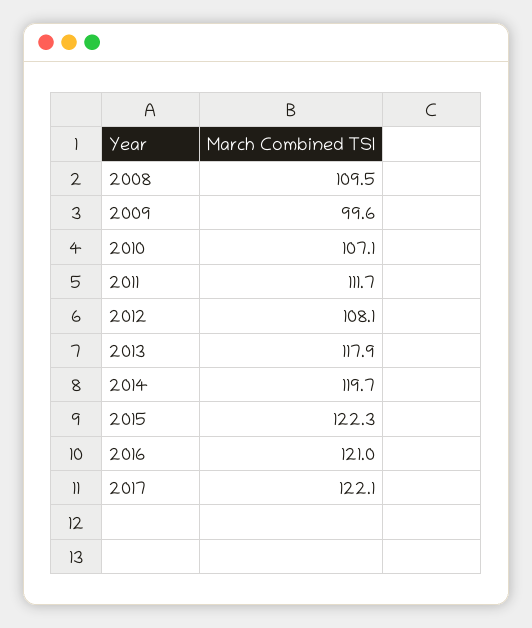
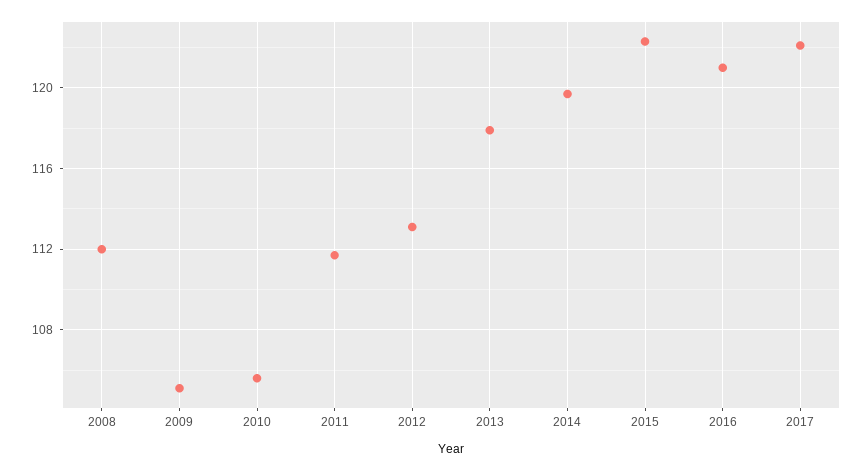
2008: 109.5 -> 112
2009: 99.6 -> 105
2010: 107.1 -> 105.5
2012: 108.1 -> 113

